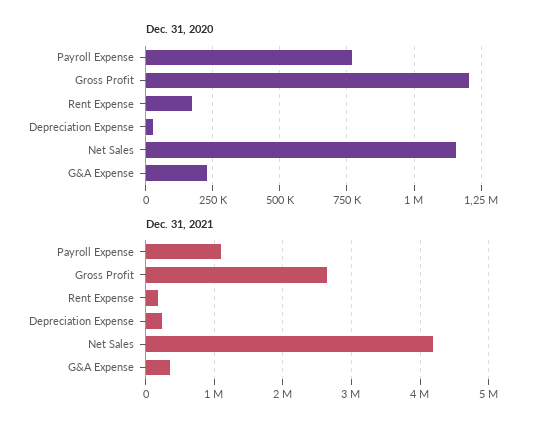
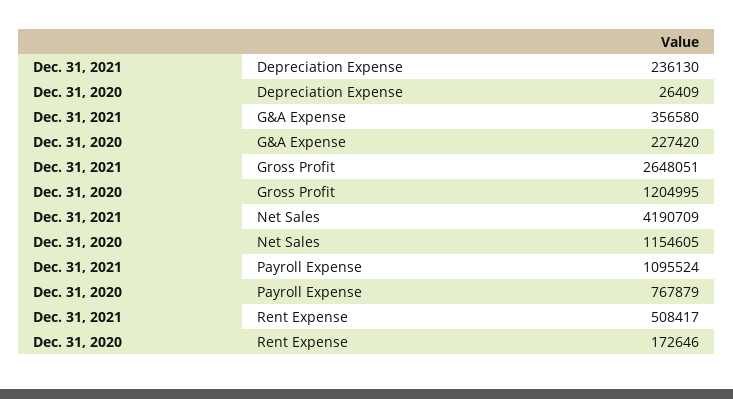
Dec. 31, 2021, Rent Expense: 200000 -> 508417

